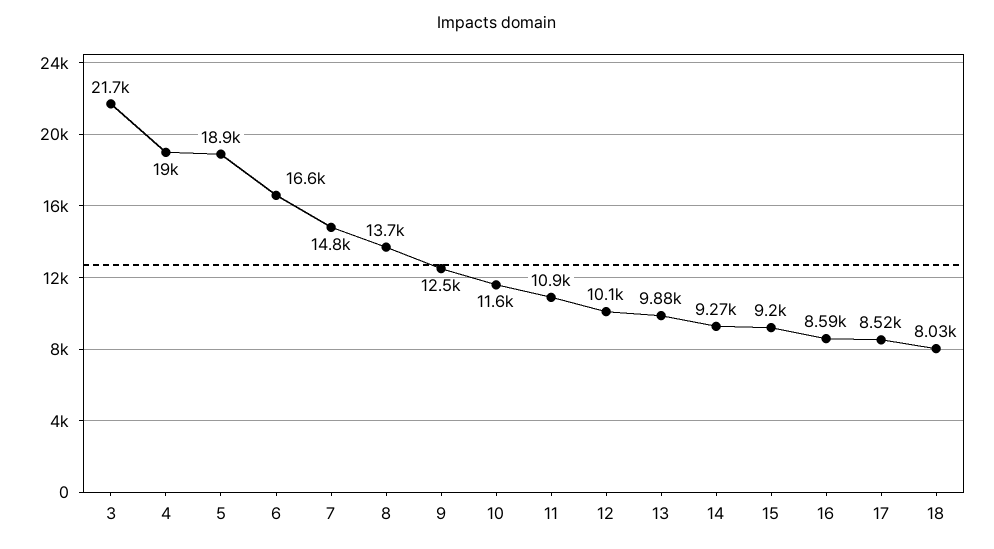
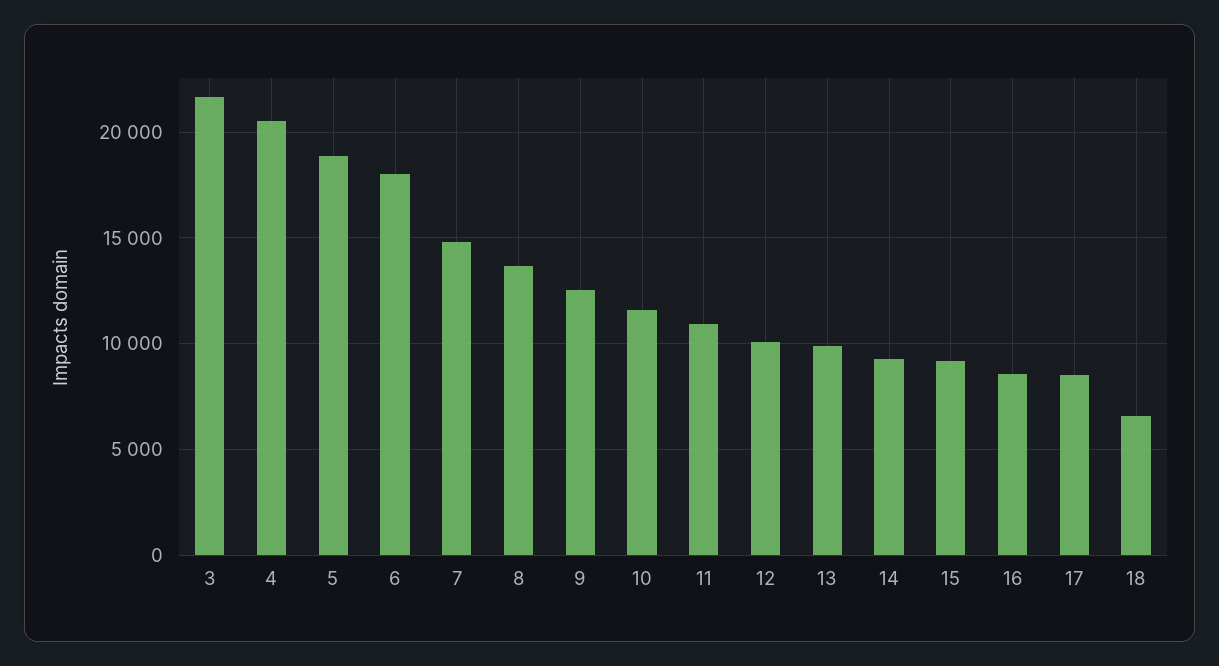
4: 19000 -> 20500
6: 16600 -> 18000
18: 8030 -> 6500

